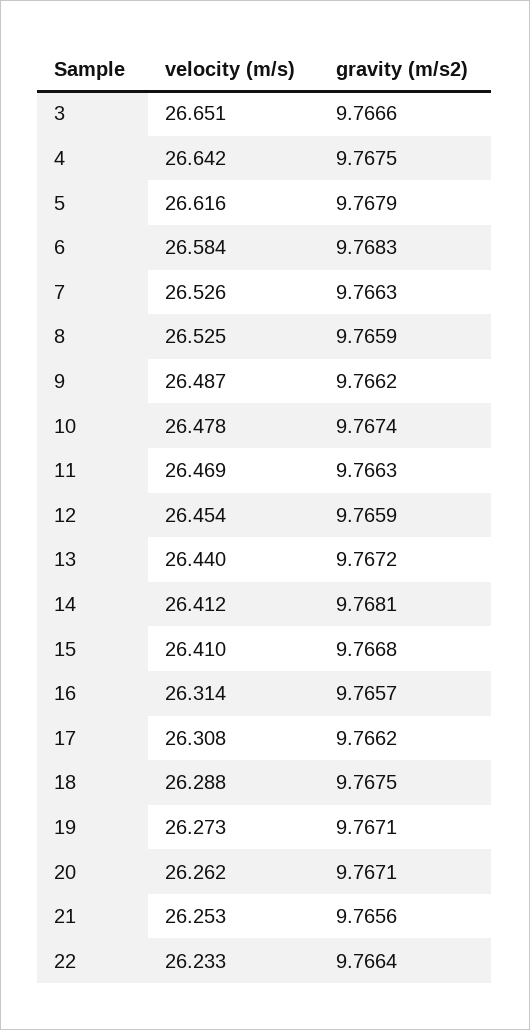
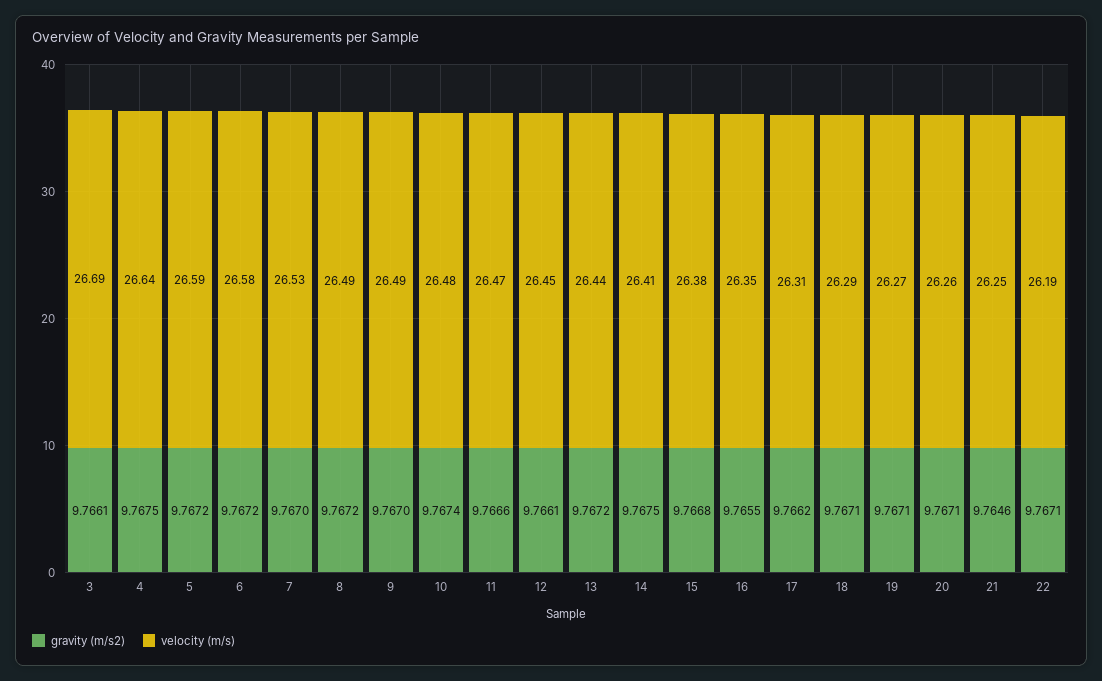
velocity (m/s), 3: 26.651 -> 26.69
gravity (m/s2), 3: 9.7666 -> 9.7661
velocity (m/s), 5: 26.616 -> 26.59
gravity (m/s2), 5: 9.7679 -> 9.7672
gravity (m/s2), 6: 9.7683 -> 9.7672
gravity (m/s2), 7: 9.7663 -> 9.767
velocity (m/s), 8: 26.525 -> 26.49
gravity (m/s2), 8: 9.7659 -> 9.7672
gravity (m/s2), 9: 9.7662 -> 9.767
gravity (m/s2), 11: 9.7663 -> 9.7666
gravity (m/s2), 12: 9.7659 -> 9.7661
gravity (m/s2), 14: 9.7681 -> 9.7675
velocity (m/s), 15: 26.41 -> 26.38
velocity (m/s), 16: 26.314 -> 26.35
gravity (m/s2), 16: 9.7657 -> 9.7655
gravity (m/s2), 18: 9.7675 -> 9.7671
gravity (m/s2), 21: 9.7656 -> 9.7646
velocity (m/s), 22: 26.233 -> 26.19
gravity (m/s2), 22: 9.7664 -> 9.7671

